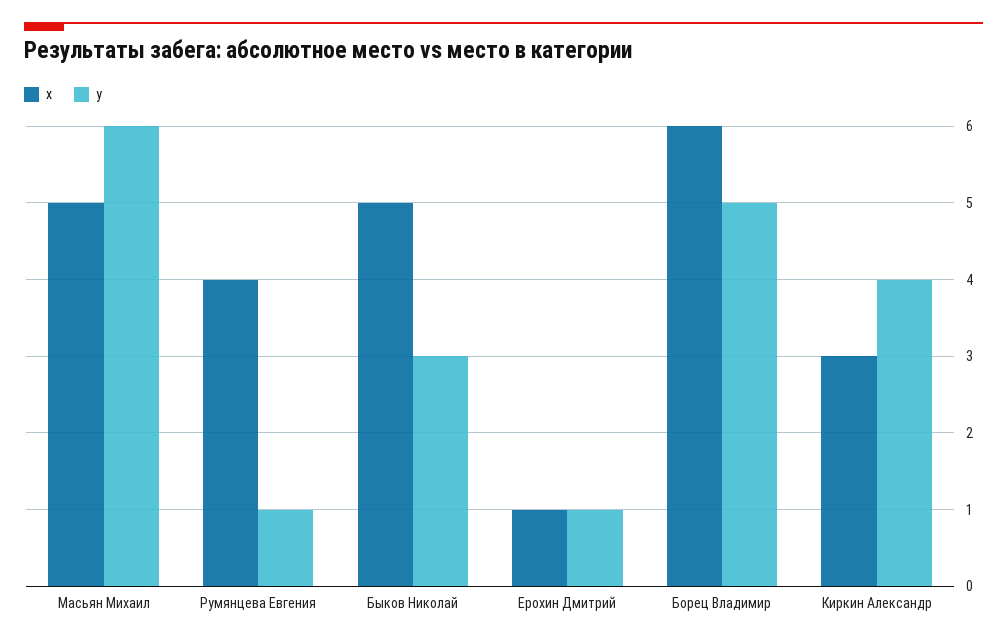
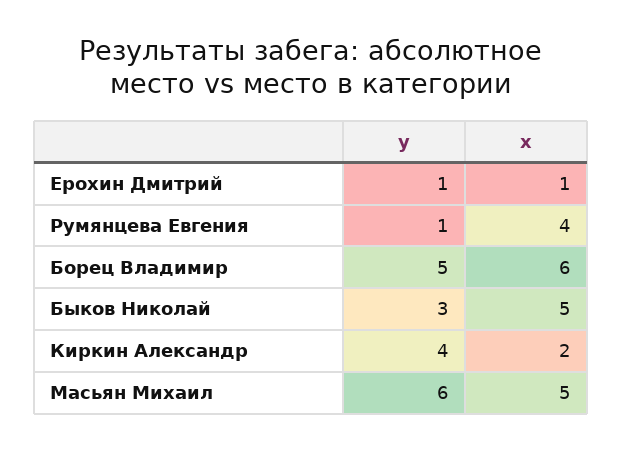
x, Киркин Александр: 3 -> 2

